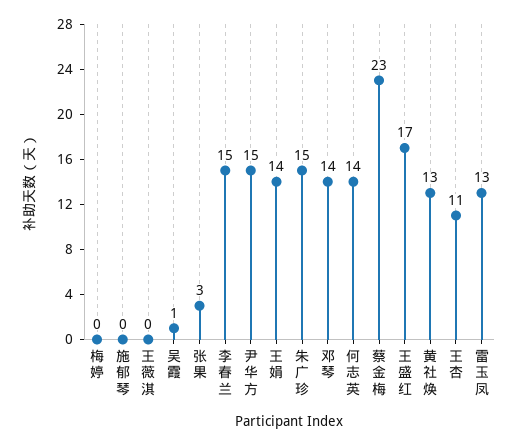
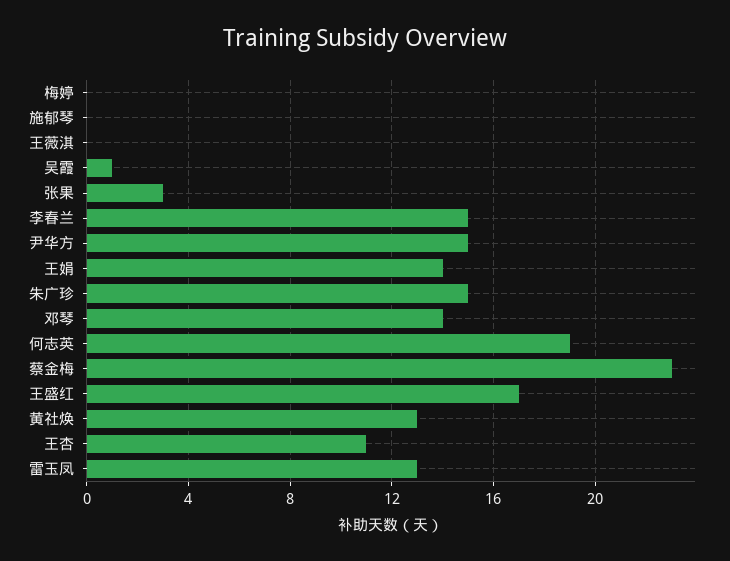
何志英: 14 -> 19

